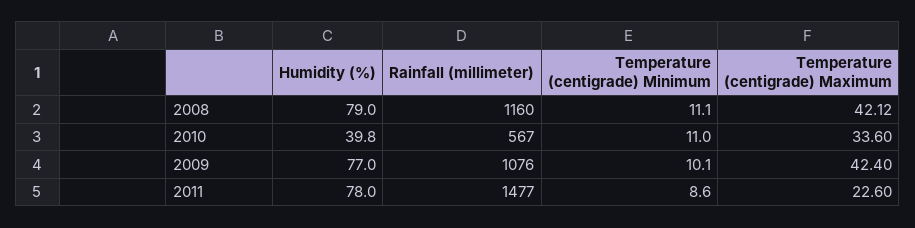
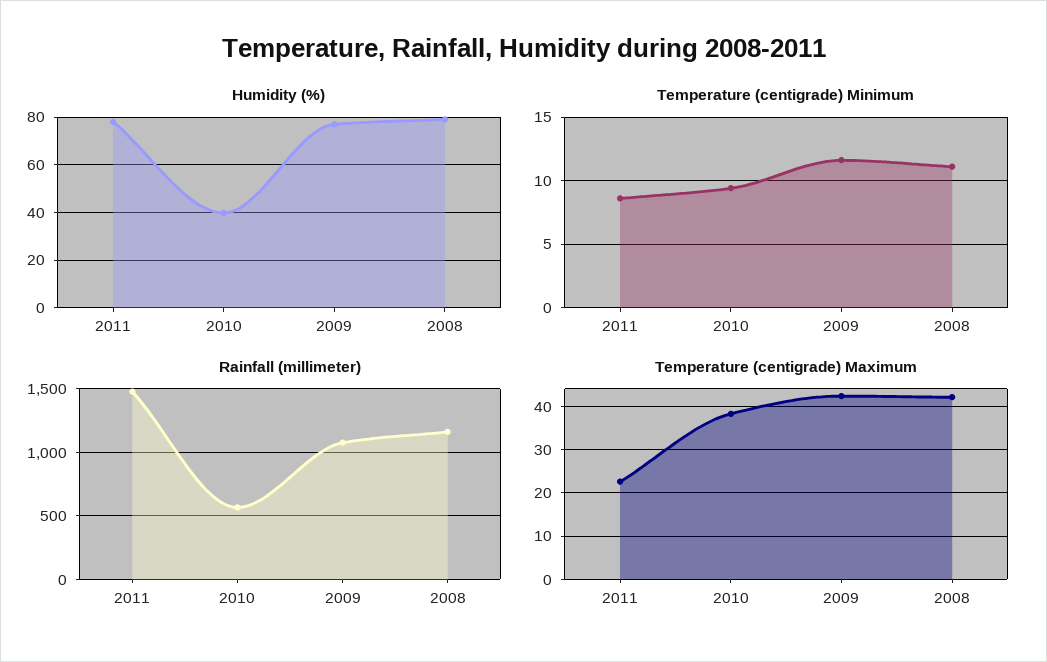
Temperature (centigrade) Minimum, 2010: 11 -> 9.5
Temperature (centigrade) Maximum, 2010: 33.6 -> 38
Temperature (centigrade) Minimum, 2009: 10.1 -> 11.5

